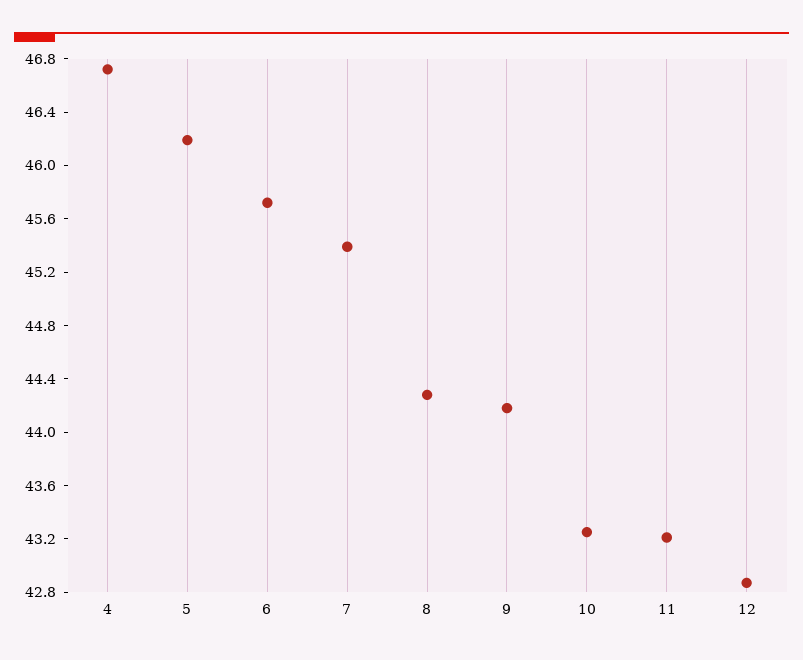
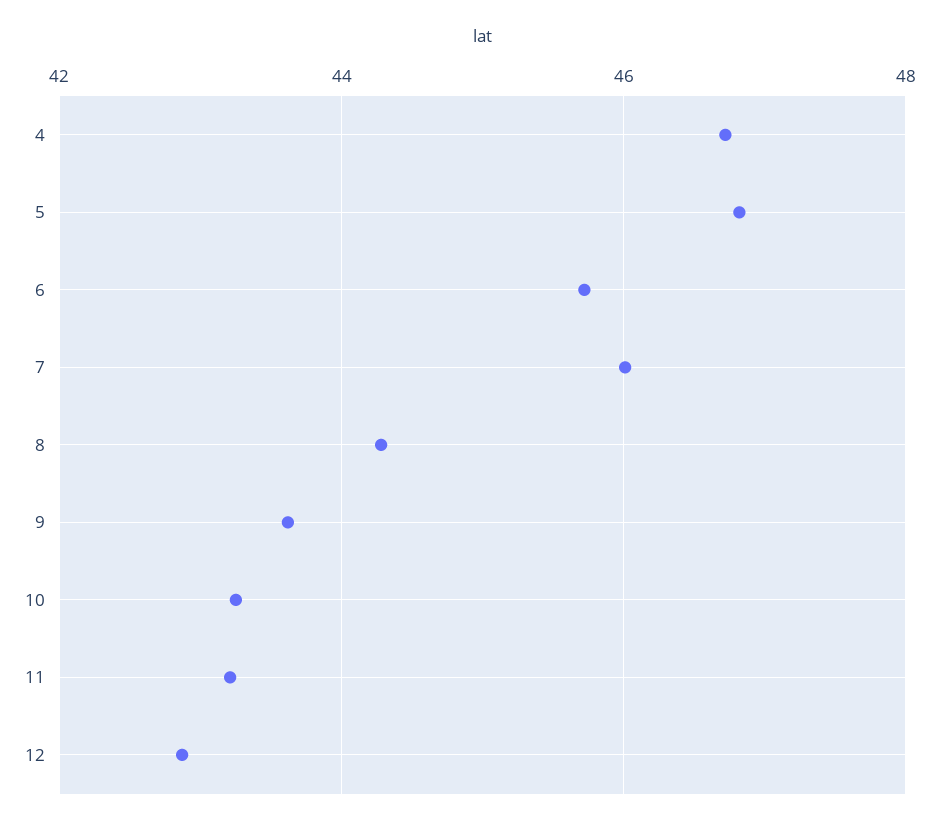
5: 46.2 -> 46.8
7: 45.4 -> 46
9: 44.2 -> 43.6

